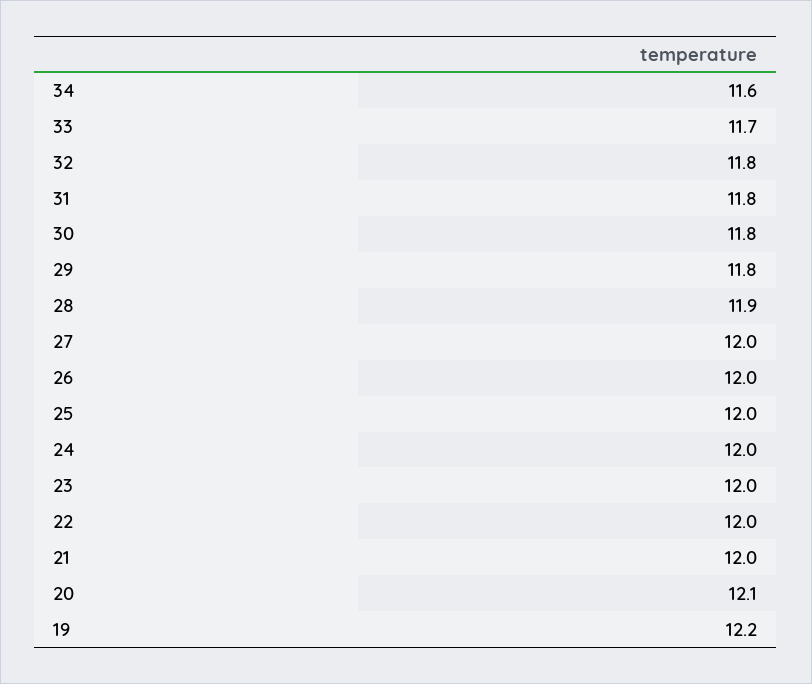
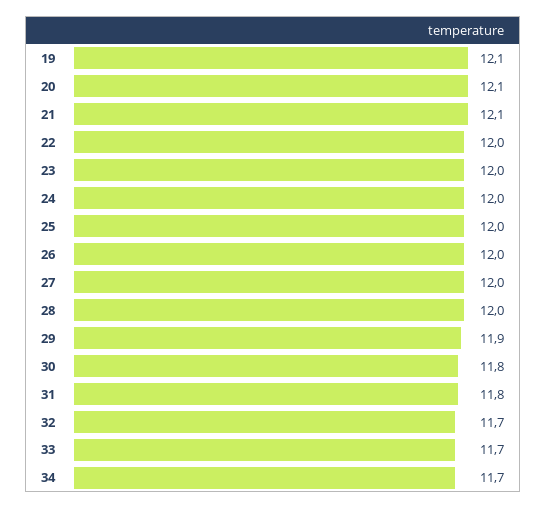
34: 11.6 -> 11.7
32: 11.8 -> 11.7
29: 11.8 -> 11.9
28: 11.9 -> 12
21: 12 -> 12.1
19: 12.2 -> 12.1

